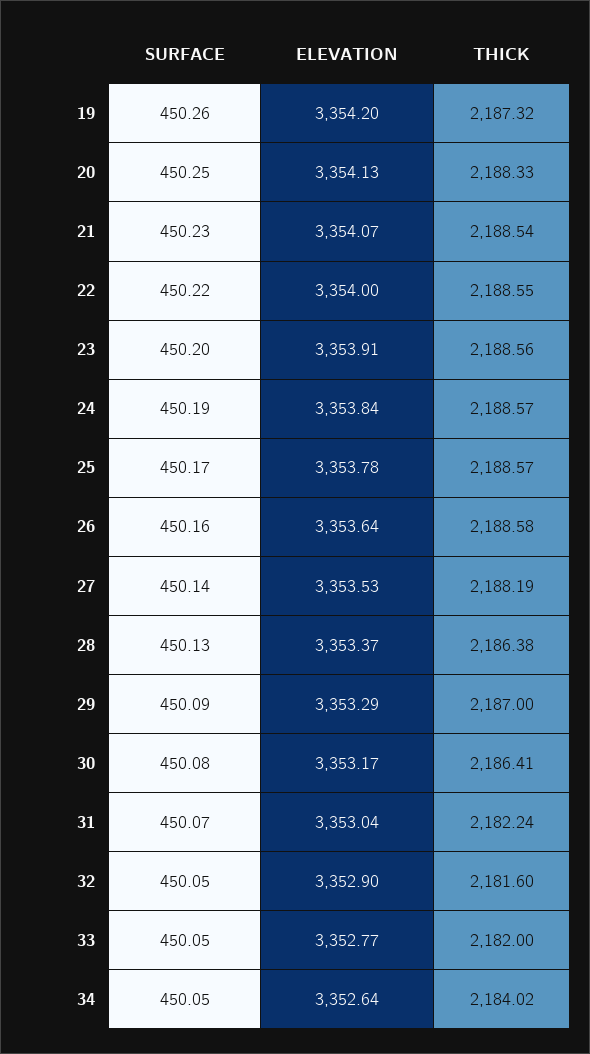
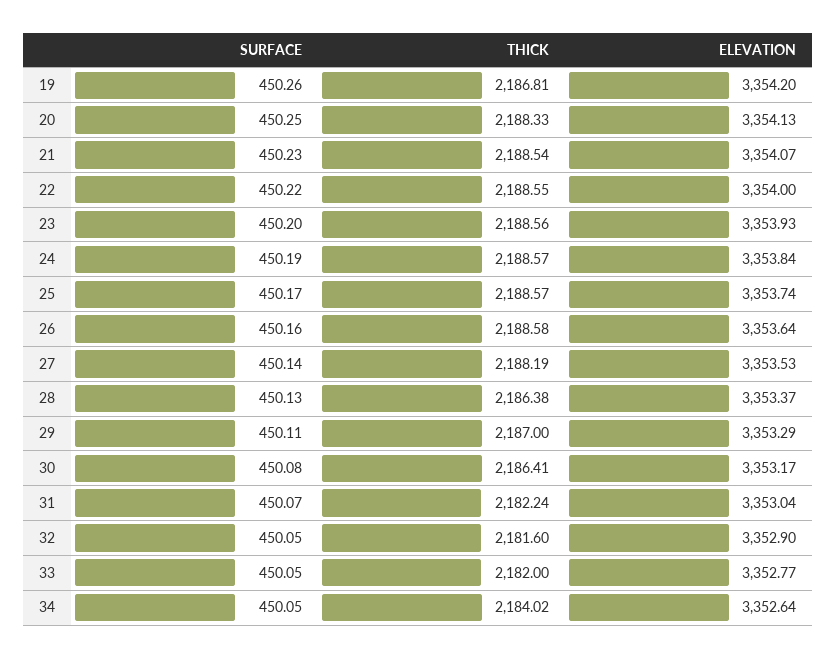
THICK, 19: 2187.32 -> 2186.81
ELEVATION, 23: 3353.91 -> 3353.93
ELEVATION, 25: 3353.78 -> 3353.74
SURFACE, 29: 450.09 -> 450.11

